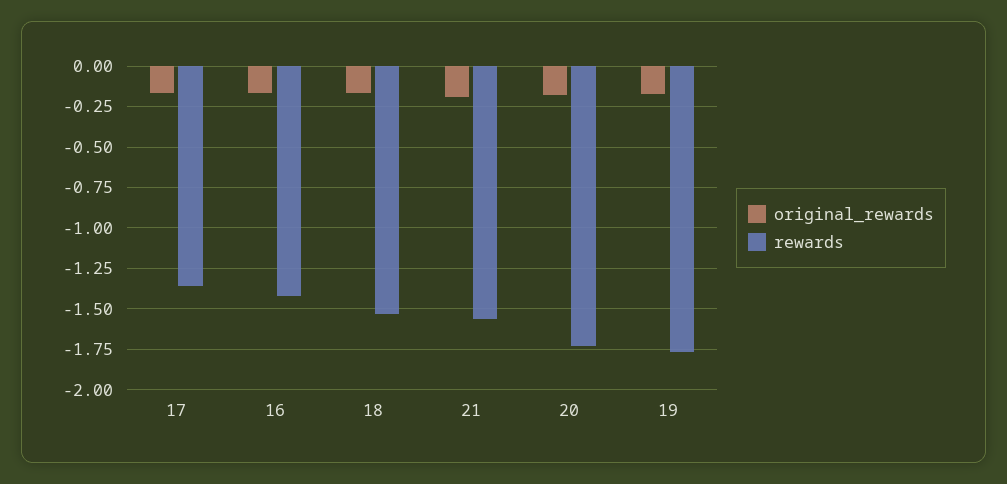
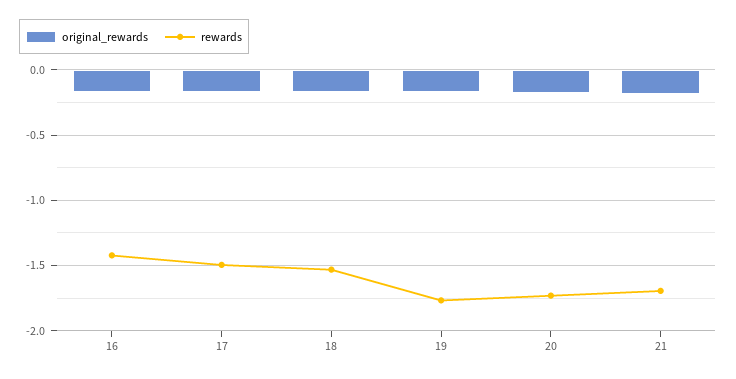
rewards, 17: -1.35 -> -1.5
rewards, 21: -1.55 -> -1.7

